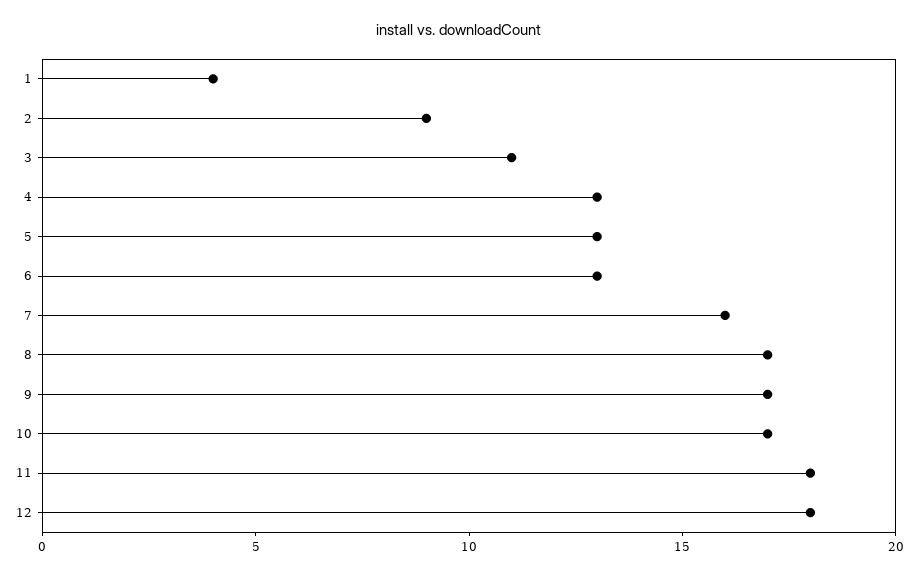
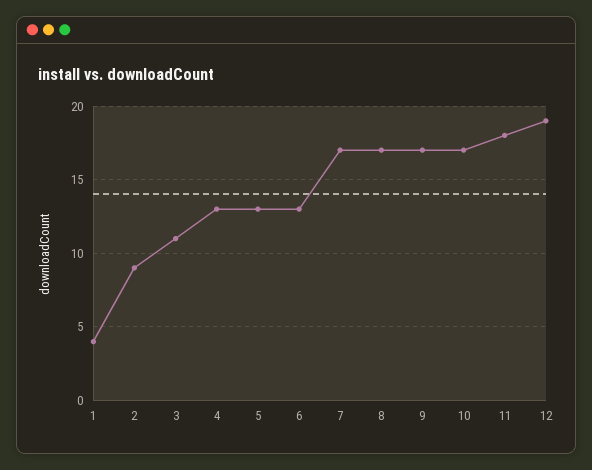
7: 16 -> 17
12: 18 -> 19

